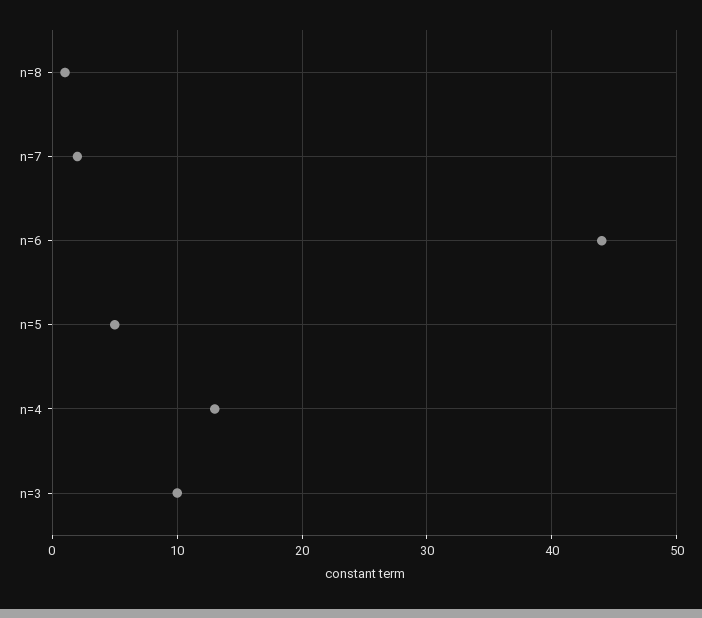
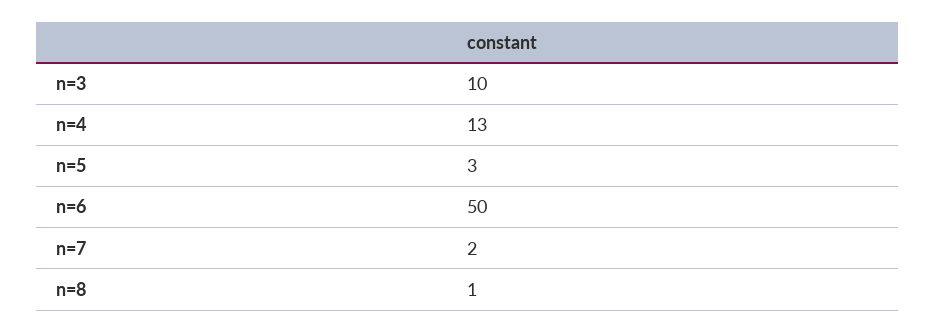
n=6: 44 -> 50
n=5: 5 -> 3

